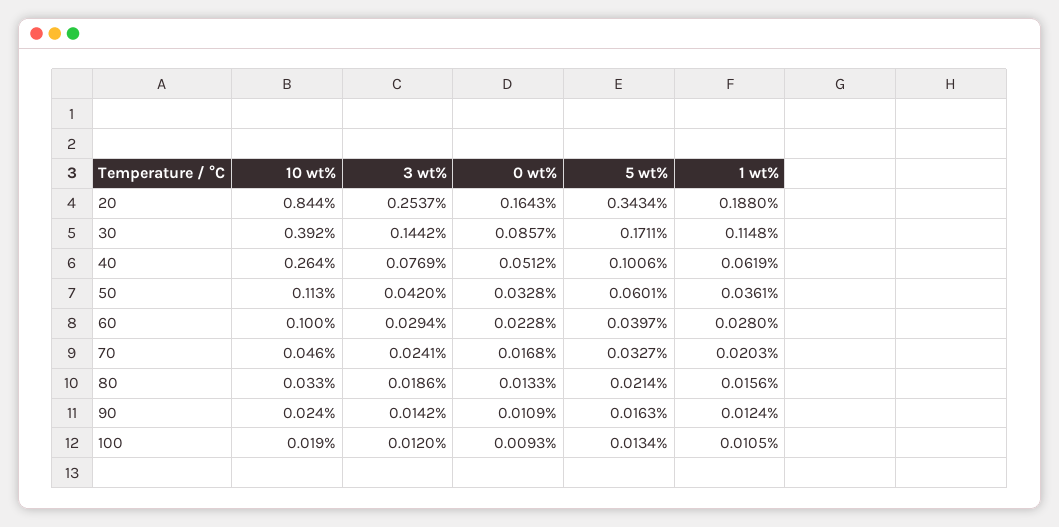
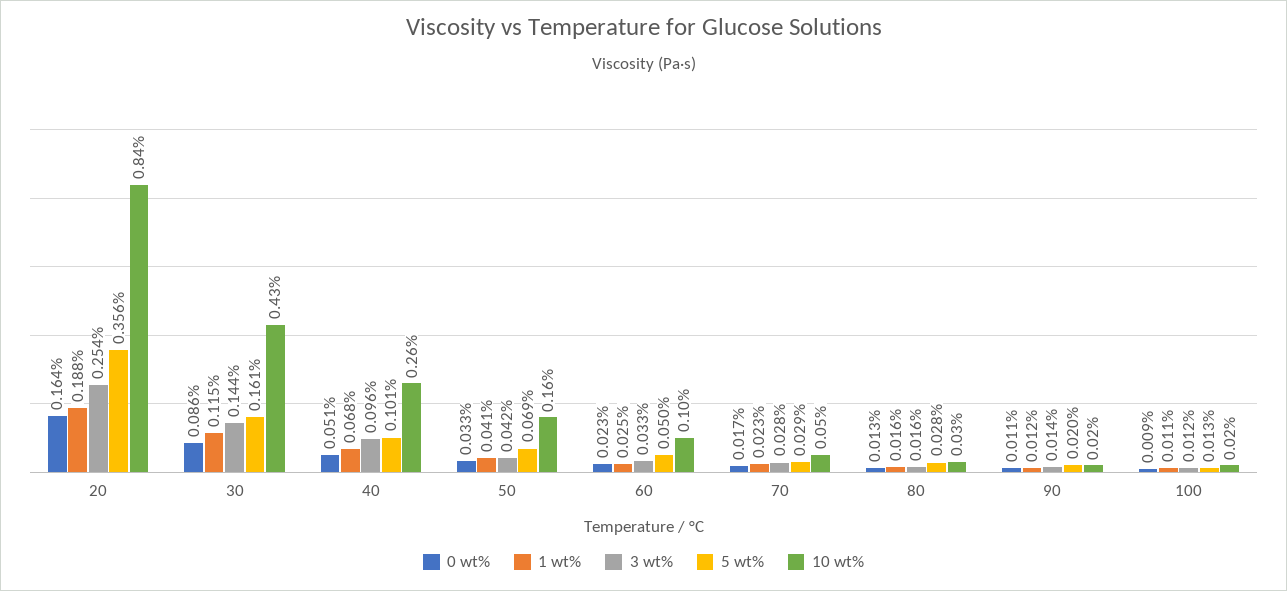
5 wt%, 20: 0.3434 -> 0.356
10 wt%, 30: 0.392 -> 0.43
5 wt%, 30: 0.1711 -> 0.161
3 wt%, 40: 0.0769 -> 0.096
1 wt%, 40: 0.0619 -> 0.068
10 wt%, 50: 0.113 -> 0.16
5 wt%, 50: 0.0601 -> 0.069
1 wt%, 50: 0.0361 -> 0.041
3 wt%, 60: 0.0294 -> 0.033
5 wt%, 60: 0.0397 -> 0.05
1 wt%, 60: 0.028 -> 0.025
3 wt%, 70: 0.0241 -> 0.028
5 wt%, 70: 0.0327 -> 0.029
1 wt%, 70: 0.0203 -> 0.023
3 wt%, 80: 0.0186 -> 0.016
5 wt%, 80: 0.0214 -> 0.028
5 wt%, 90: 0.0163 -> 0.02

